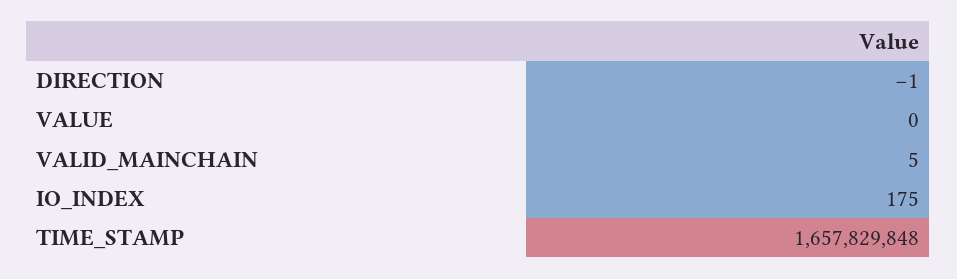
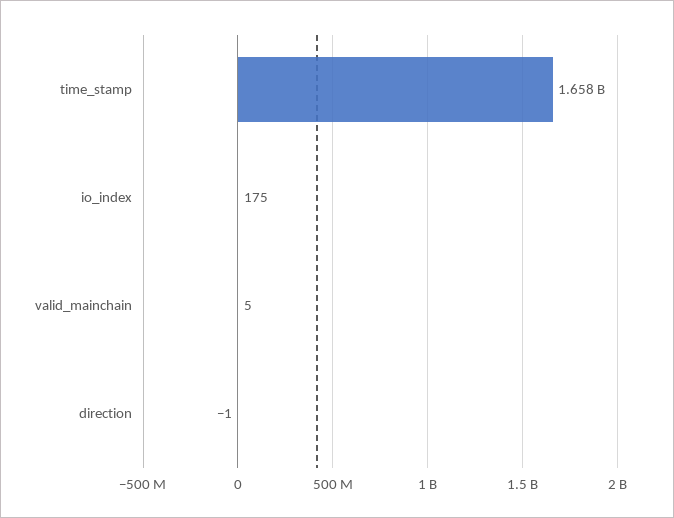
VALUE: 0 -> none

